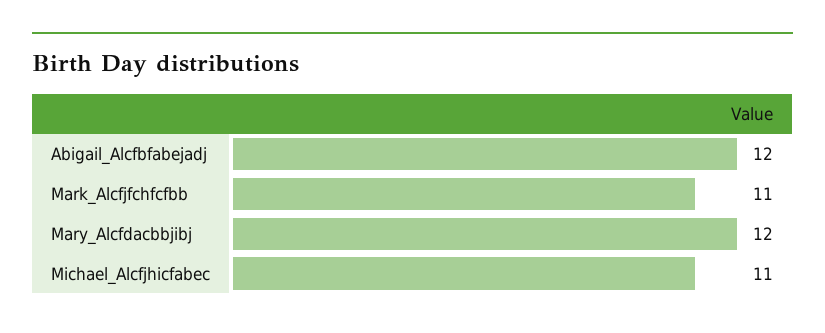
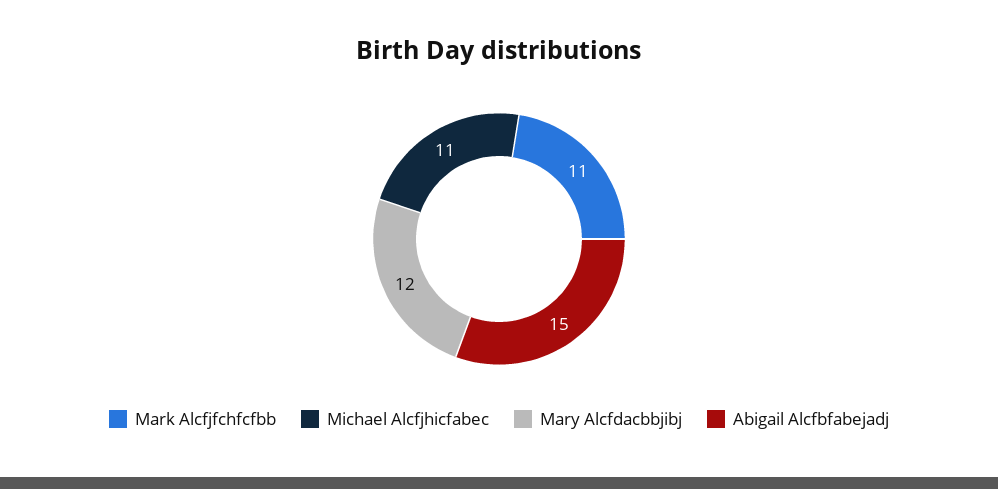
Abigail_Alcfbfabejadj: 12 -> 15

